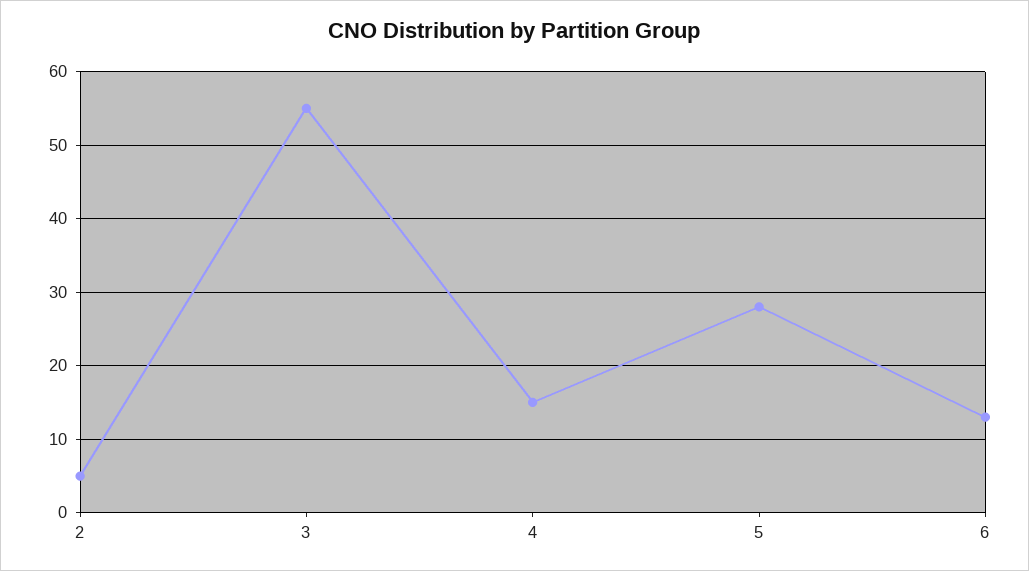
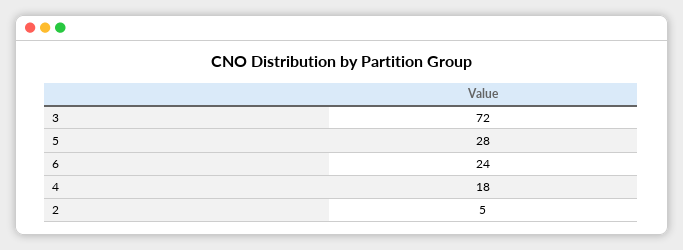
3: 55 -> 72
4: 15 -> 18
6: 13 -> 24

